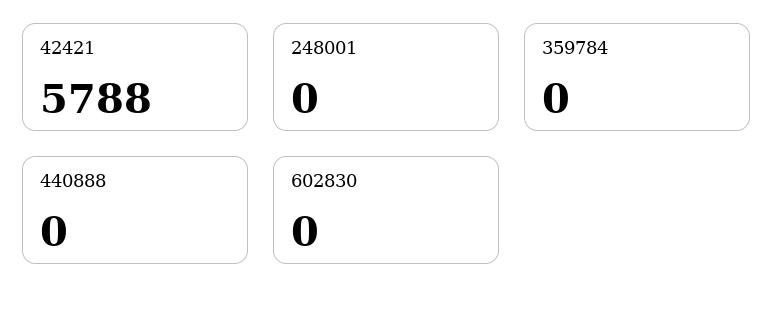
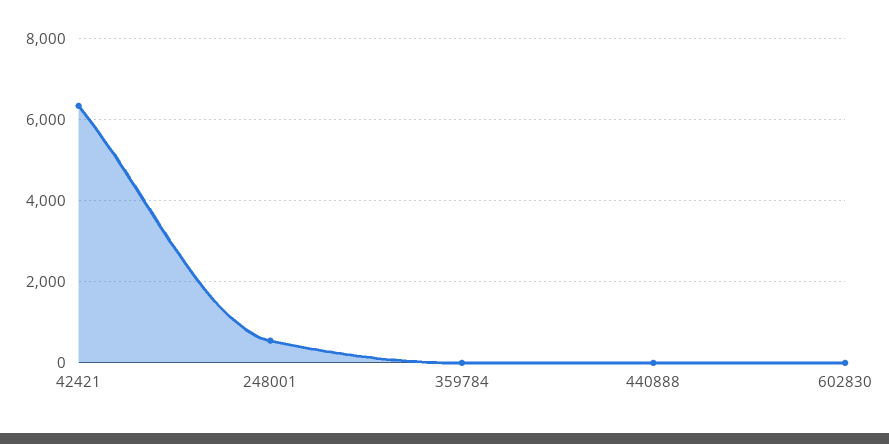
42421: 5788 -> 6400
248001: 0 -> 600

